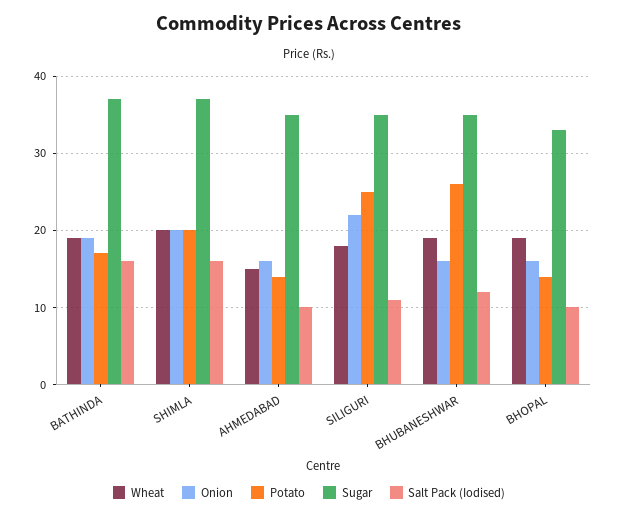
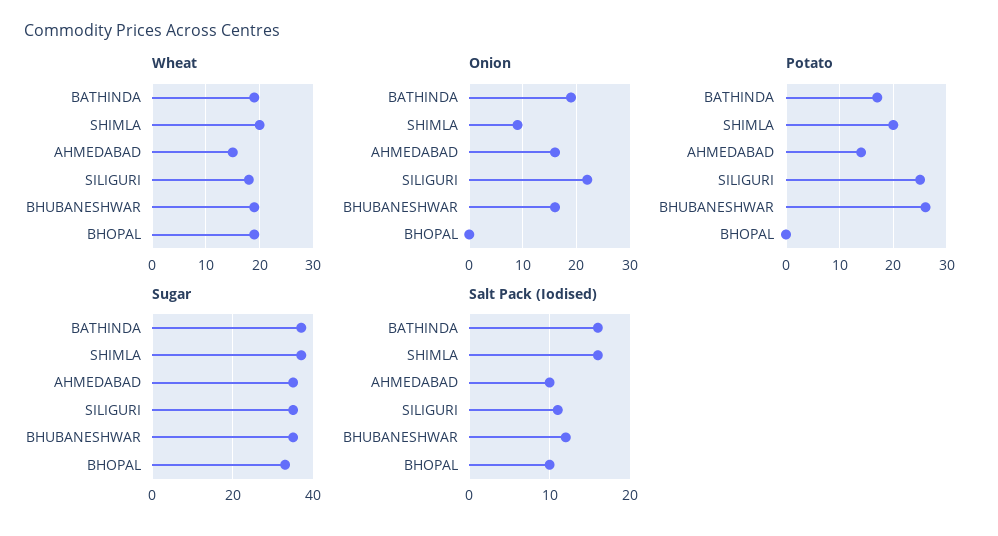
Onion, SHIMLA: 20 -> 10
Onion, BHOPAL: 16 -> 0
Potato, BHOPAL: 14 -> 0

